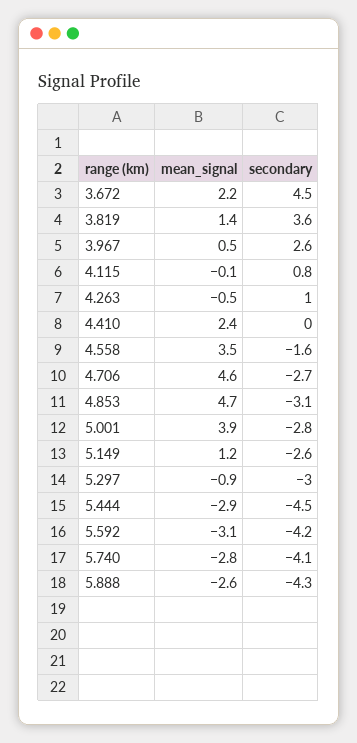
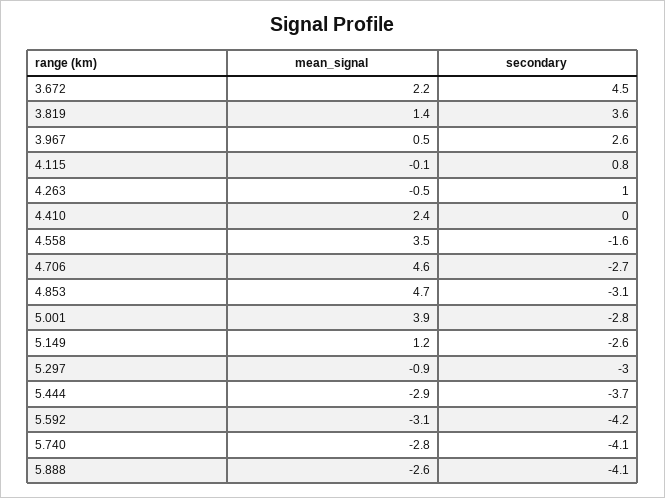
secondary, 5.444: -4.5 -> -3.7
secondary, 5.888: -4.3 -> -4.1

